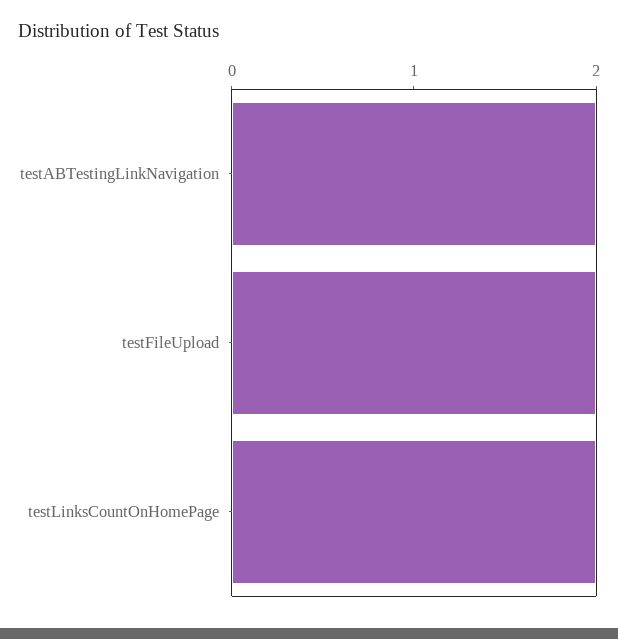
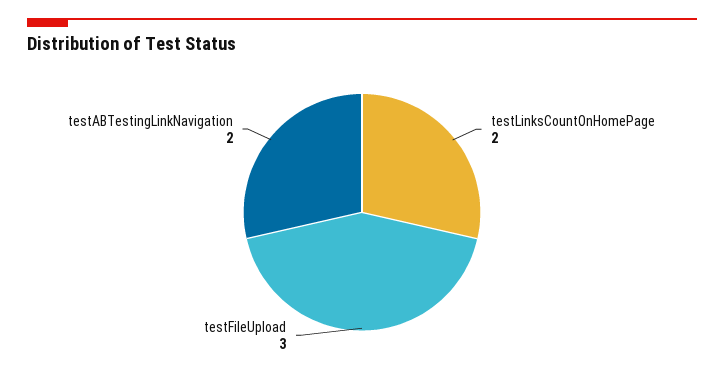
testFileUpload: 2 -> 3

